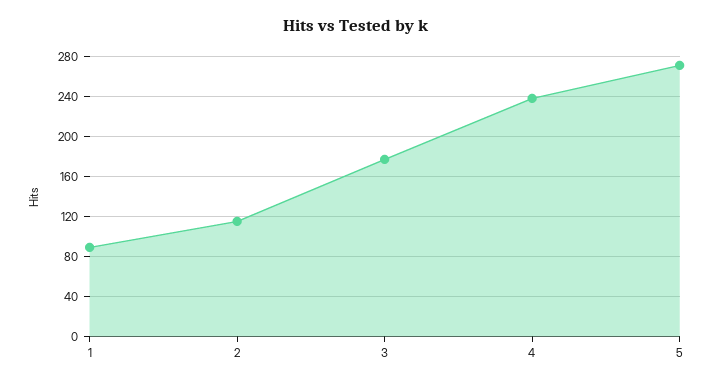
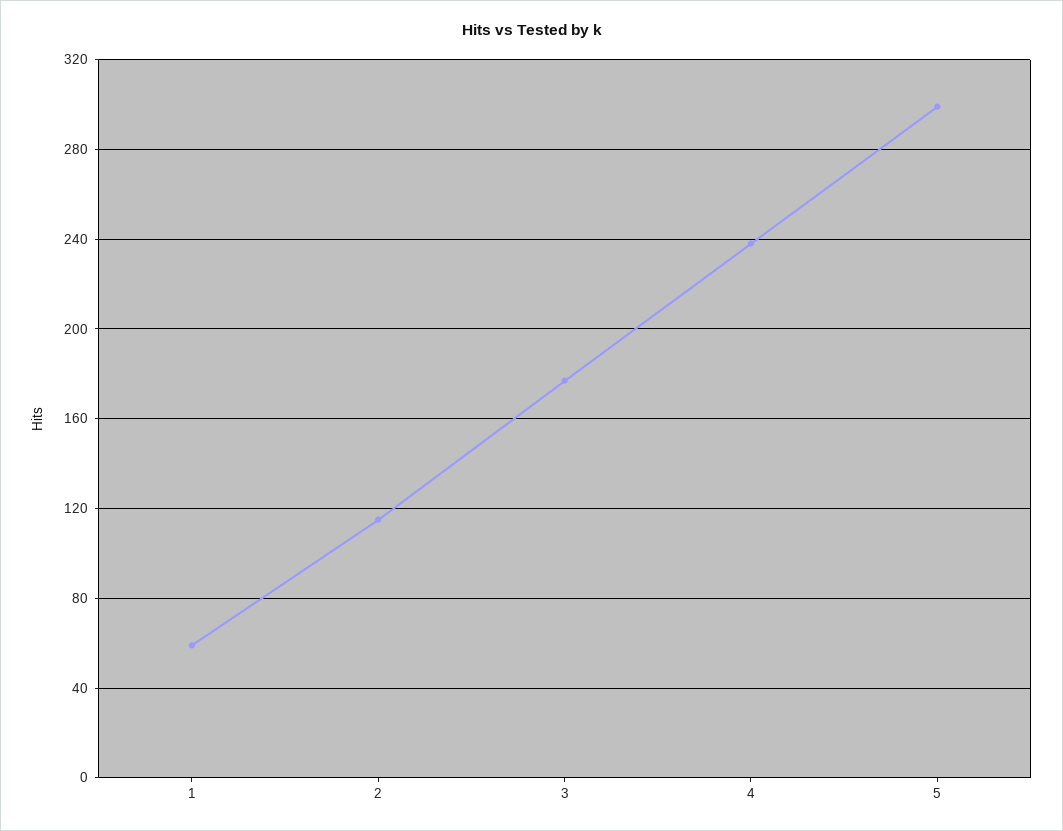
1: 90 -> 60
5: 270 -> 300

